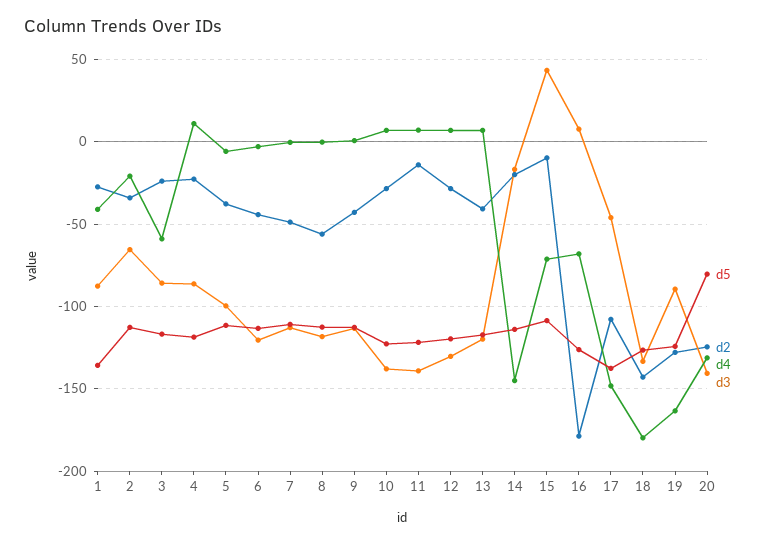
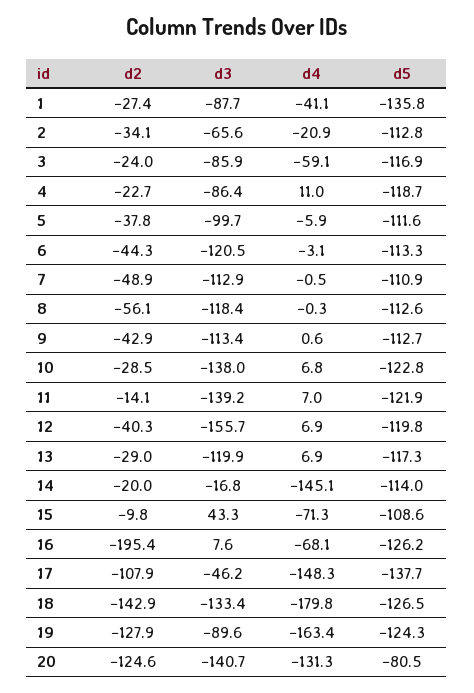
d2, 12: -30 -> -40.3
d3, 12: -130 -> -155.7
d2, 13: -40 -> -29
d2, 16: -180 -> -195.4

